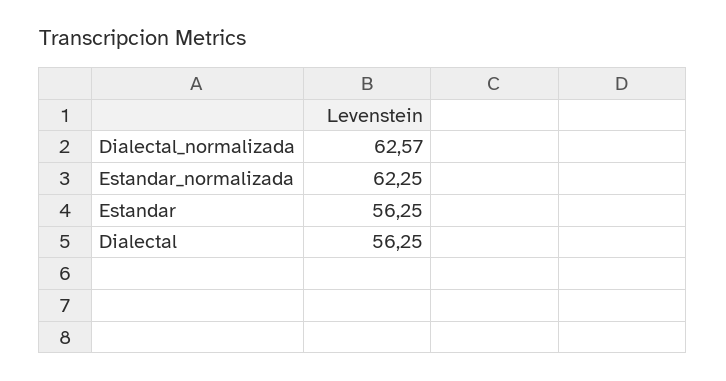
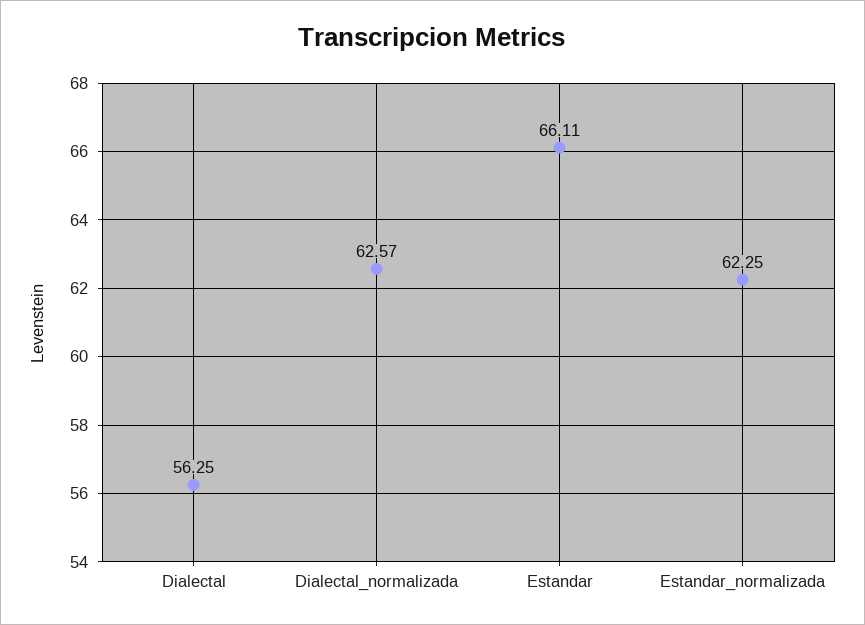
Estandar: 56.25 -> 66.11

